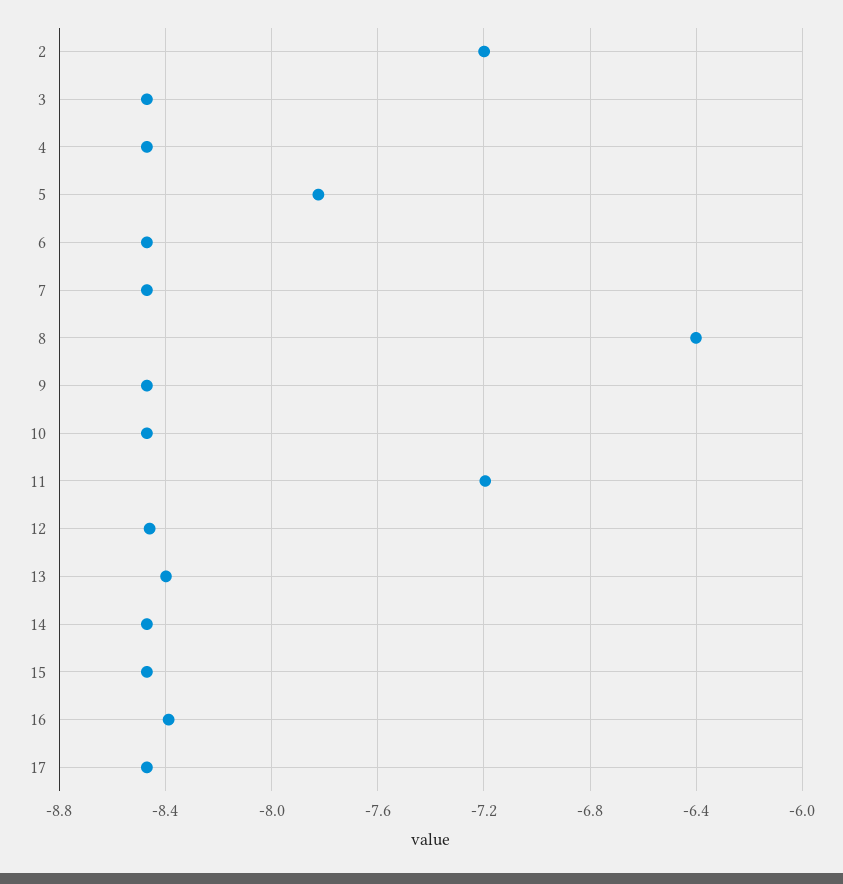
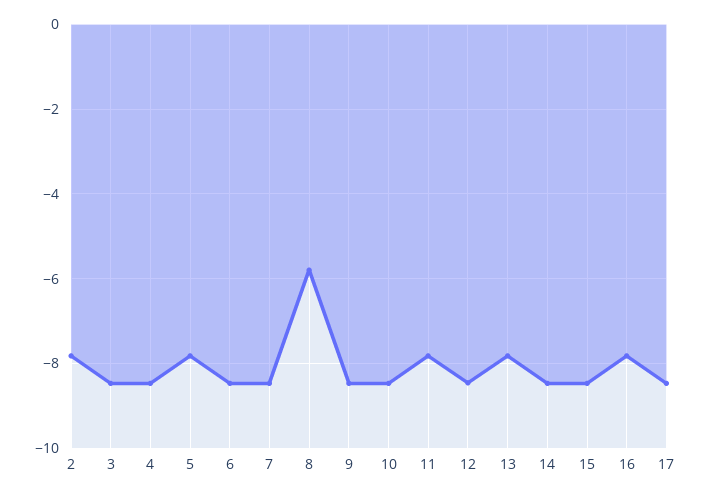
2: -7.2 -> -7.8
8: -6.4 -> -5.8
11: -7.2 -> -7.8
13: -8.4 -> -7.8
16: -8.4 -> -7.8

